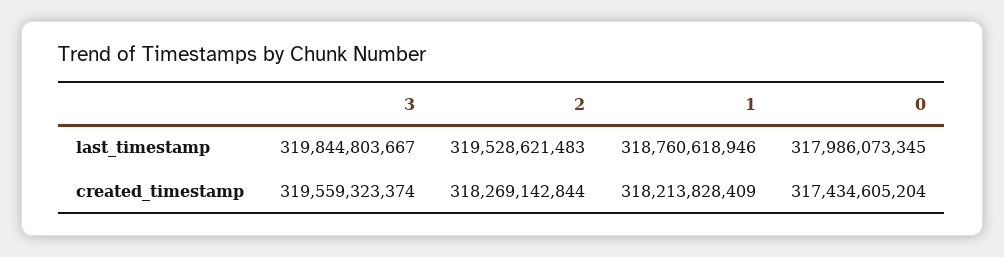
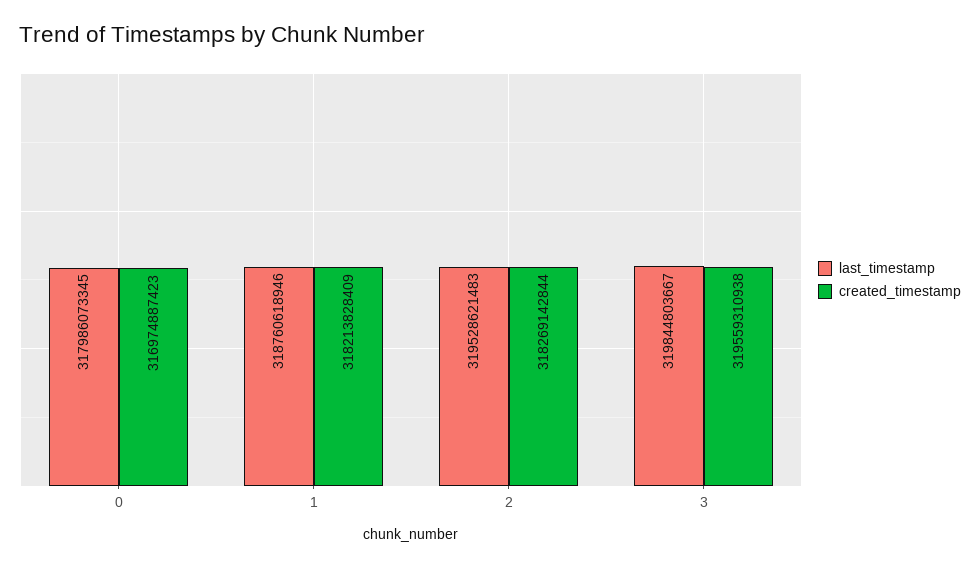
created_timestamp, 3: 319559323374 -> 319559310938
created_timestamp, 0: 317434605204 -> 316974887423

